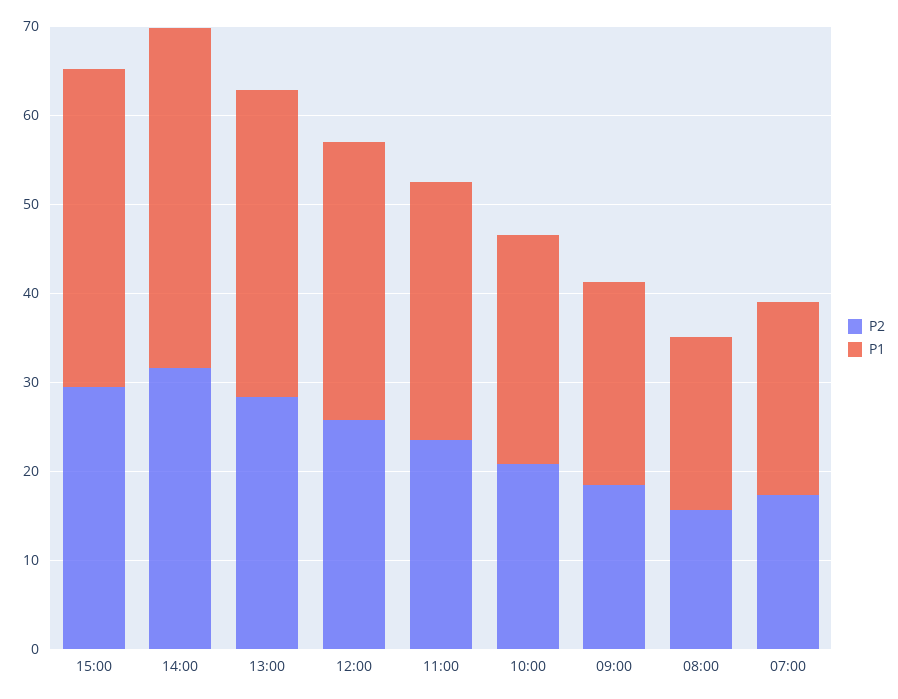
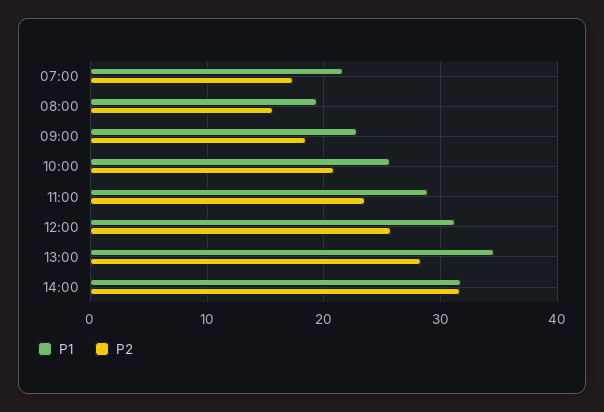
P2, 15:00: 30 -> none
P1, 15:00: 36 -> none
P1, 14:00: 38 -> 32

